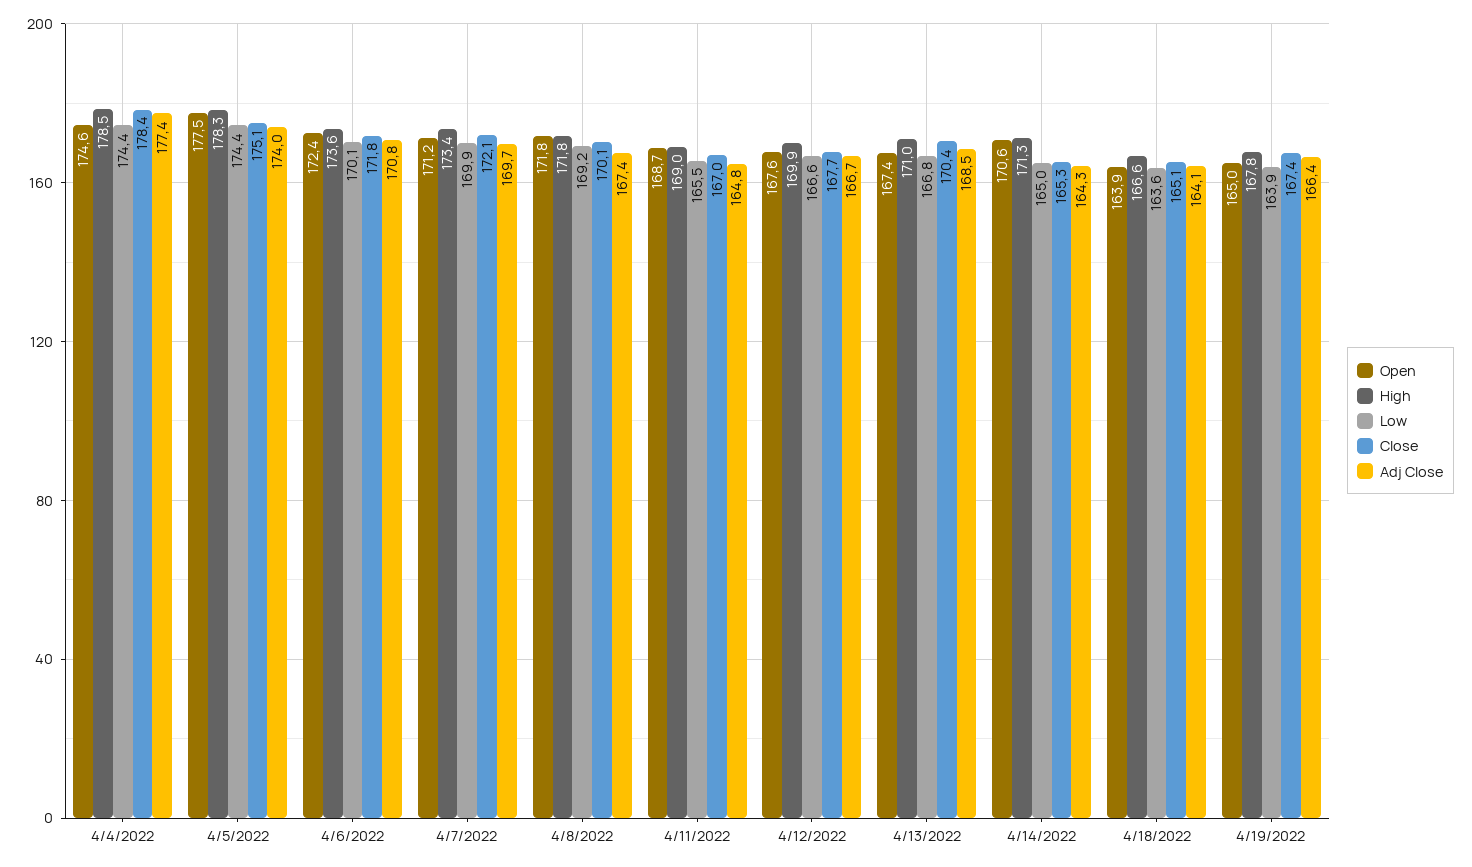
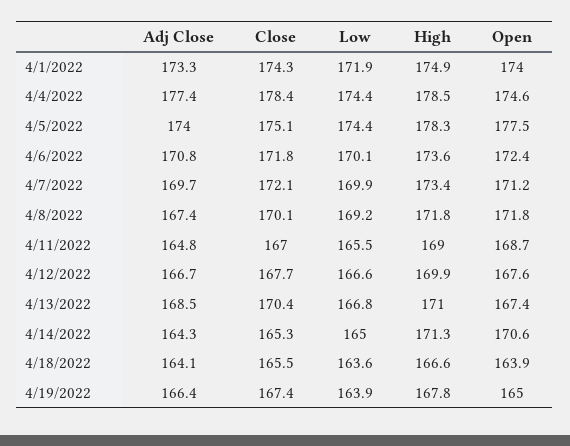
Close, 4/18/2022: 165.1 -> 165.5
Adj Close, 4/1/2022: none -> 173.3
Close, 4/1/2022: none -> 174.3
Low, 4/1/2022: none -> 171.9
High, 4/1/2022: none -> 174.9
Open, 4/1/2022: none -> 174

